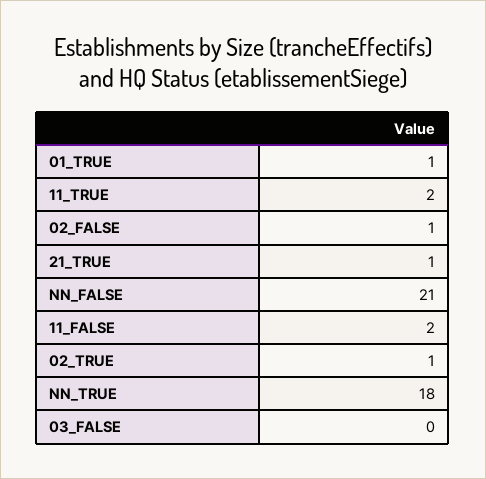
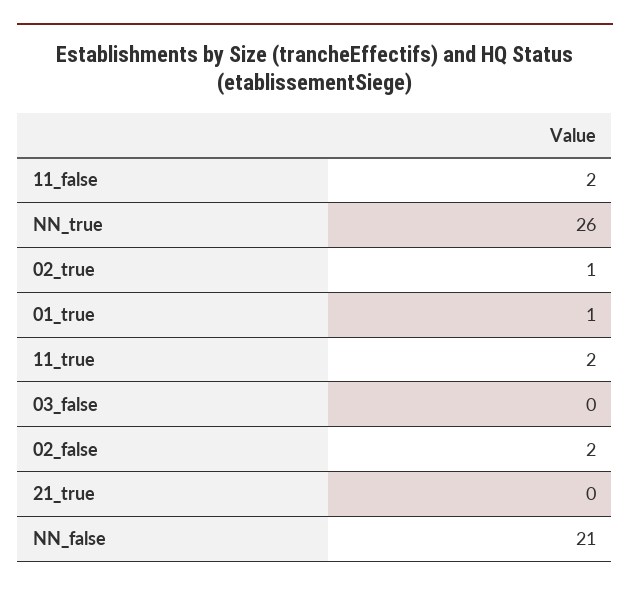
02_FALSE: 1 -> 2
21_TRUE: 1 -> 0
NN_TRUE: 18 -> 26

